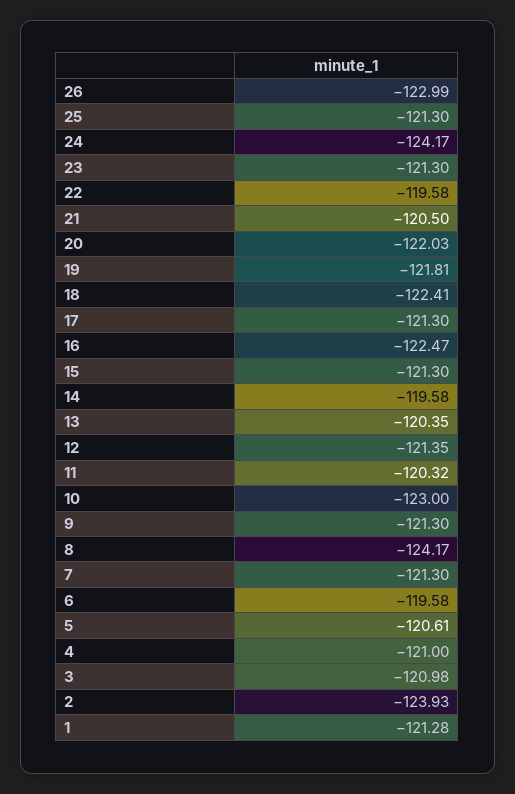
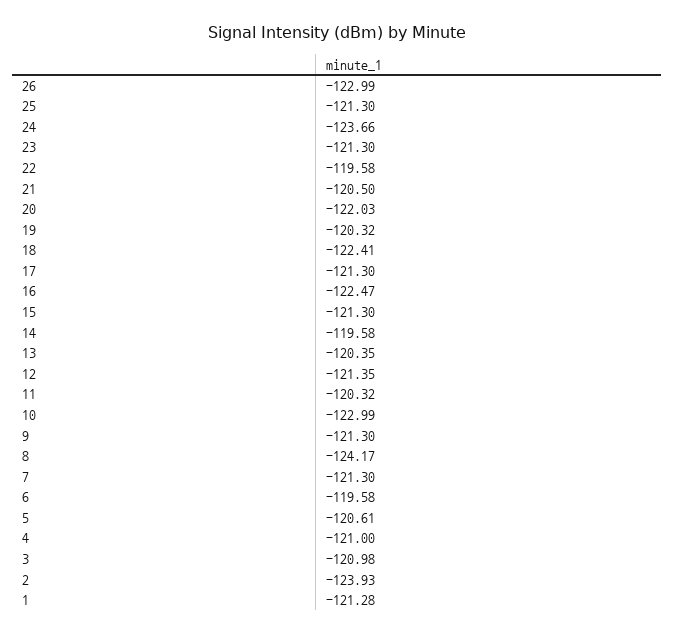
24: -124.17 -> -123.66
19: -121.81 -> -120.32
10: -123 -> -122.99

